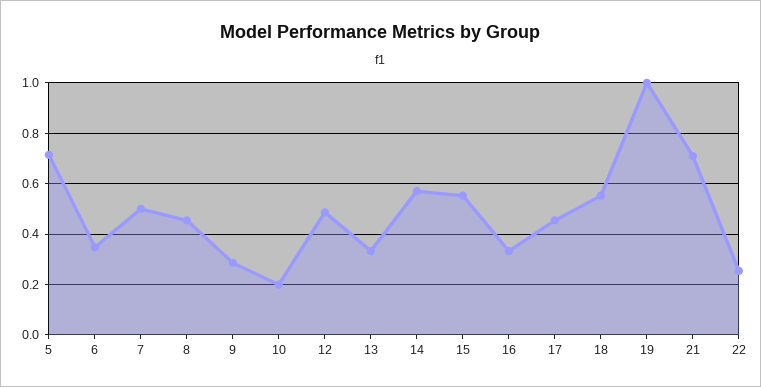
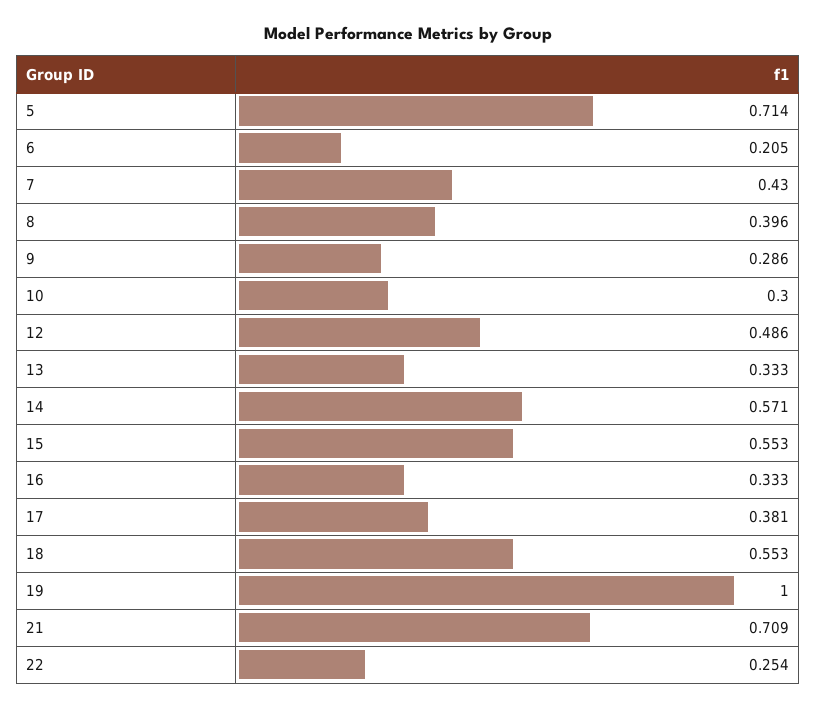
6: 0.35 -> 0.205
7: 0.5 -> 0.43
8: 0.45 -> 0.396
10: 0.2 -> 0.3
17: 0.45 -> 0.381

